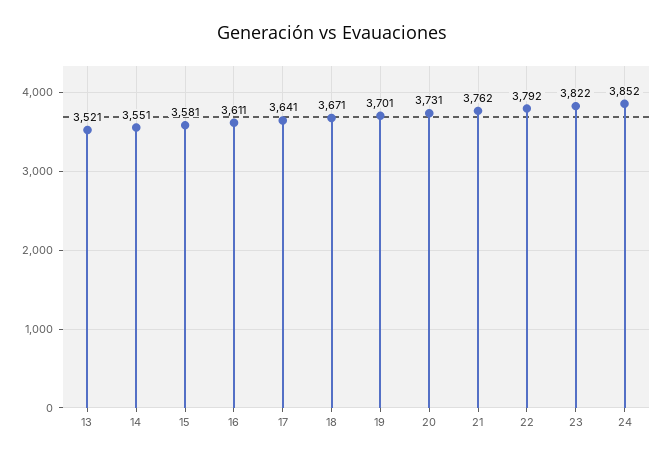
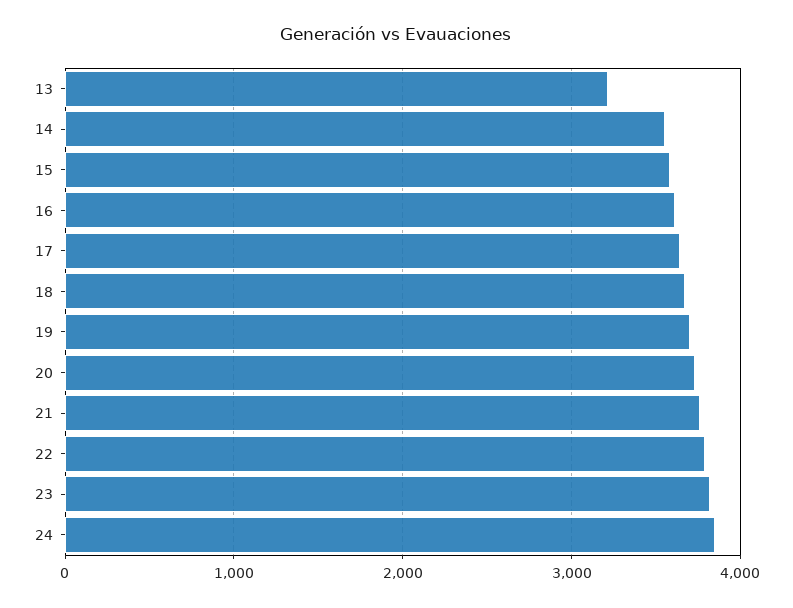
13: 3521 -> 3200

